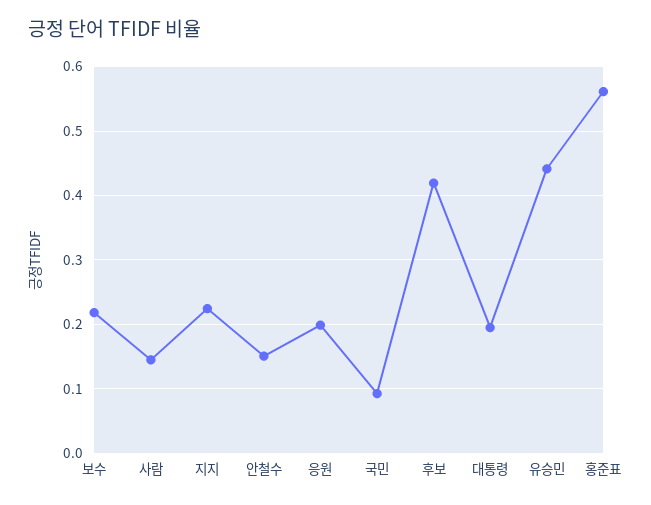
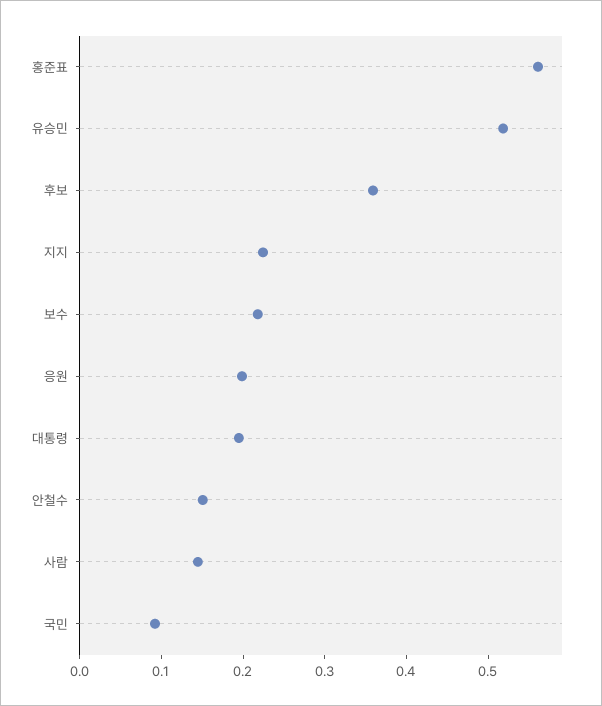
후보: 0.42 -> 0.36
유승민: 0.44 -> 0.52

